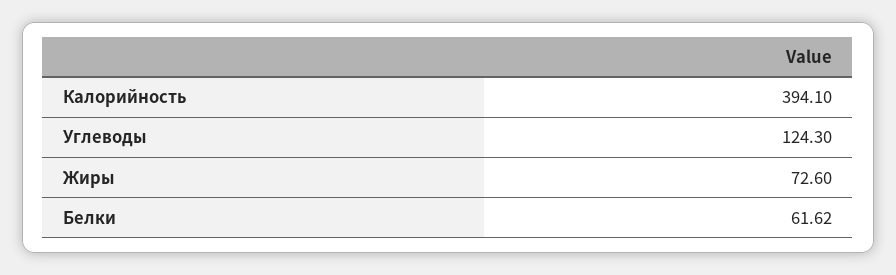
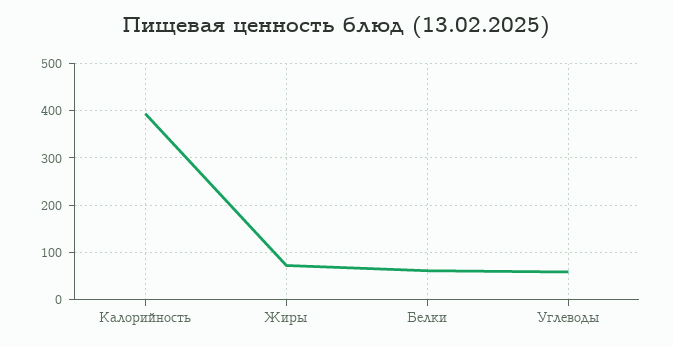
Углеводы: 124.3 -> 60

